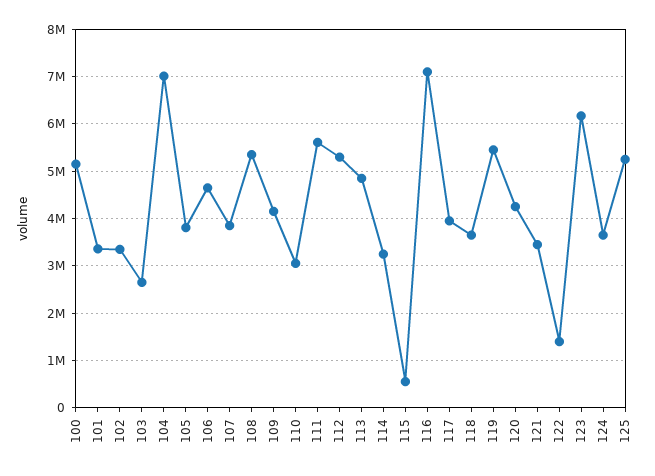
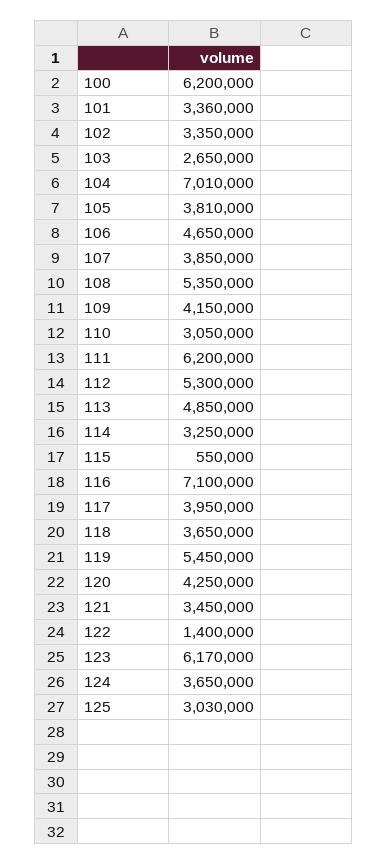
100: 5200000 -> 6200000
111: 5600000 -> 6200000
125: 5200000 -> 3030000

